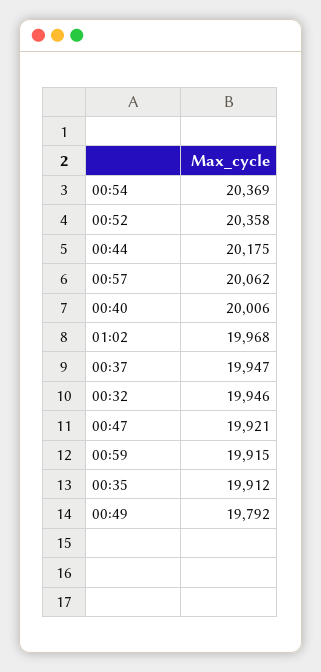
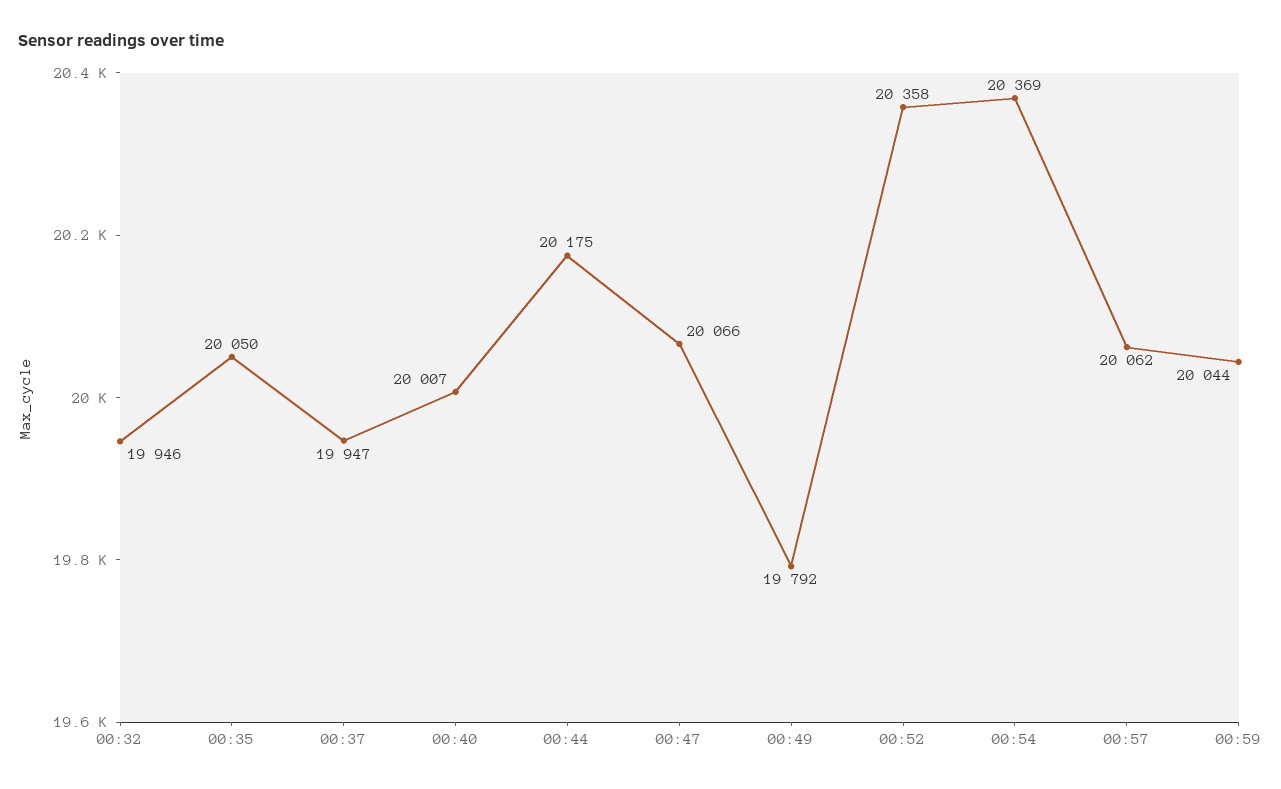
00:40: 20006 -> 20007
01:02: 19968 -> none
00:47: 19921 -> 20066
00:59: 19915 -> 20044
00:35: 19912 -> 20050

